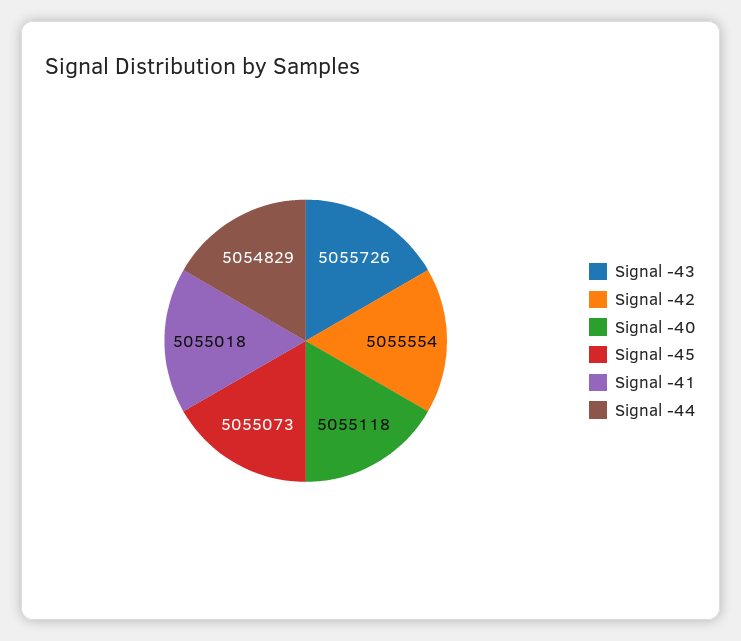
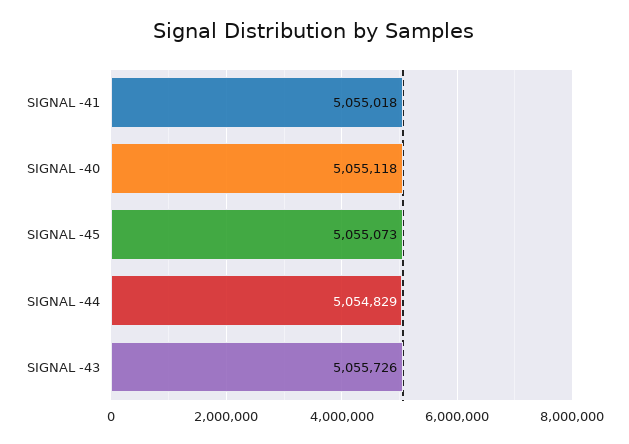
Signal -42: 5055554 -> none

